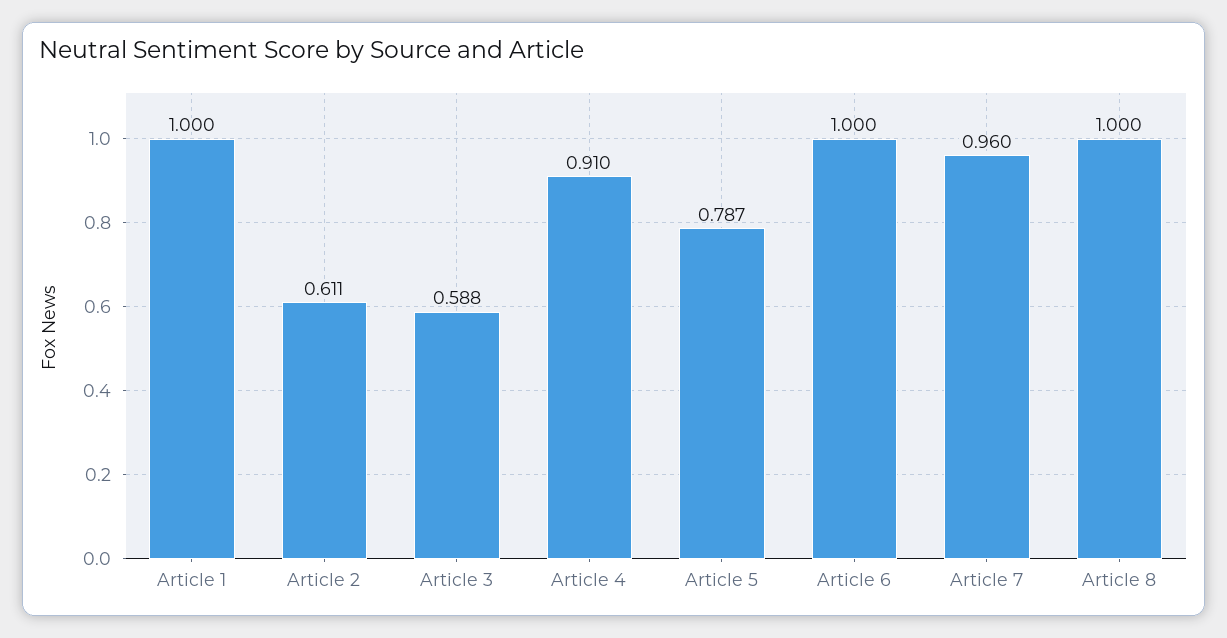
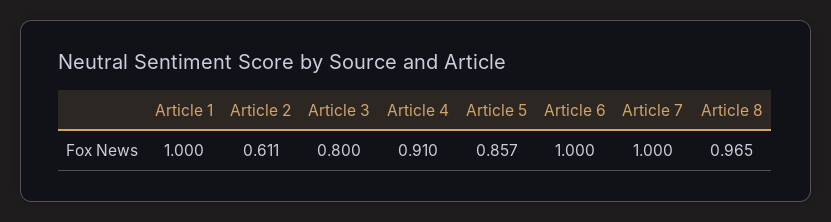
Article 3: 0.588 -> 0.8
Article 5: 0.787 -> 0.857
Article 7: 0.96 -> 1
Article 8: 1 -> 0.965

